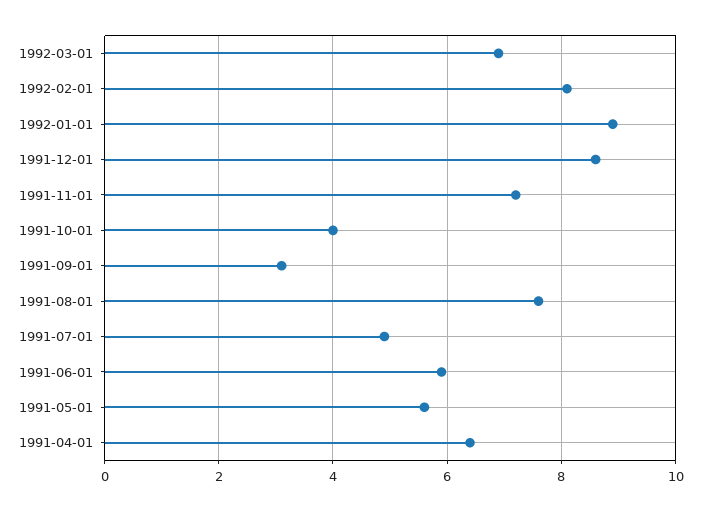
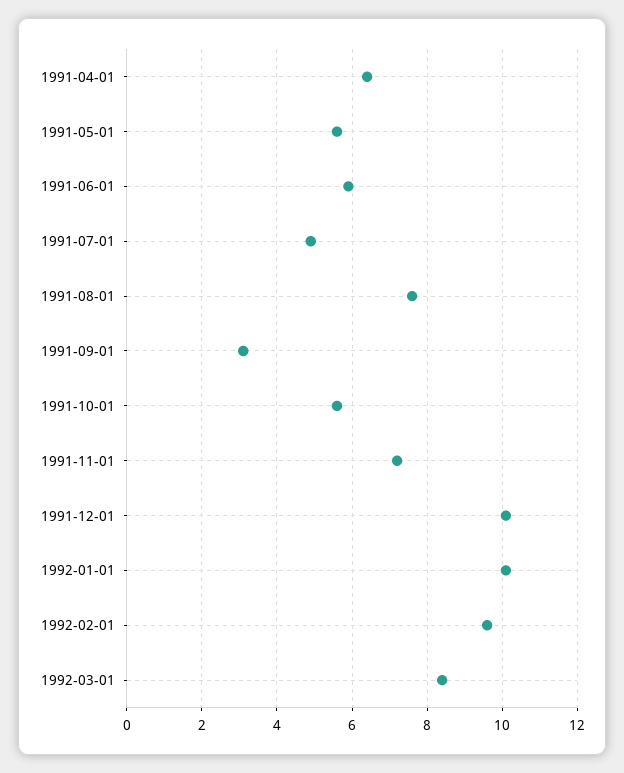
1992-03-01: 7 -> 8.5
1992-02-01: 8 -> 9.5
1992-01-01: 9 -> 10
1991-12-01: 8.5 -> 10
1991-10-01: 4 -> 5.5

